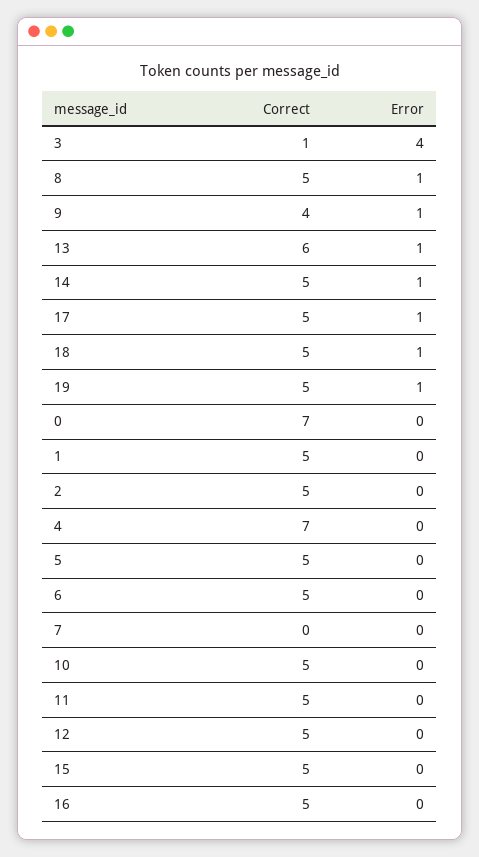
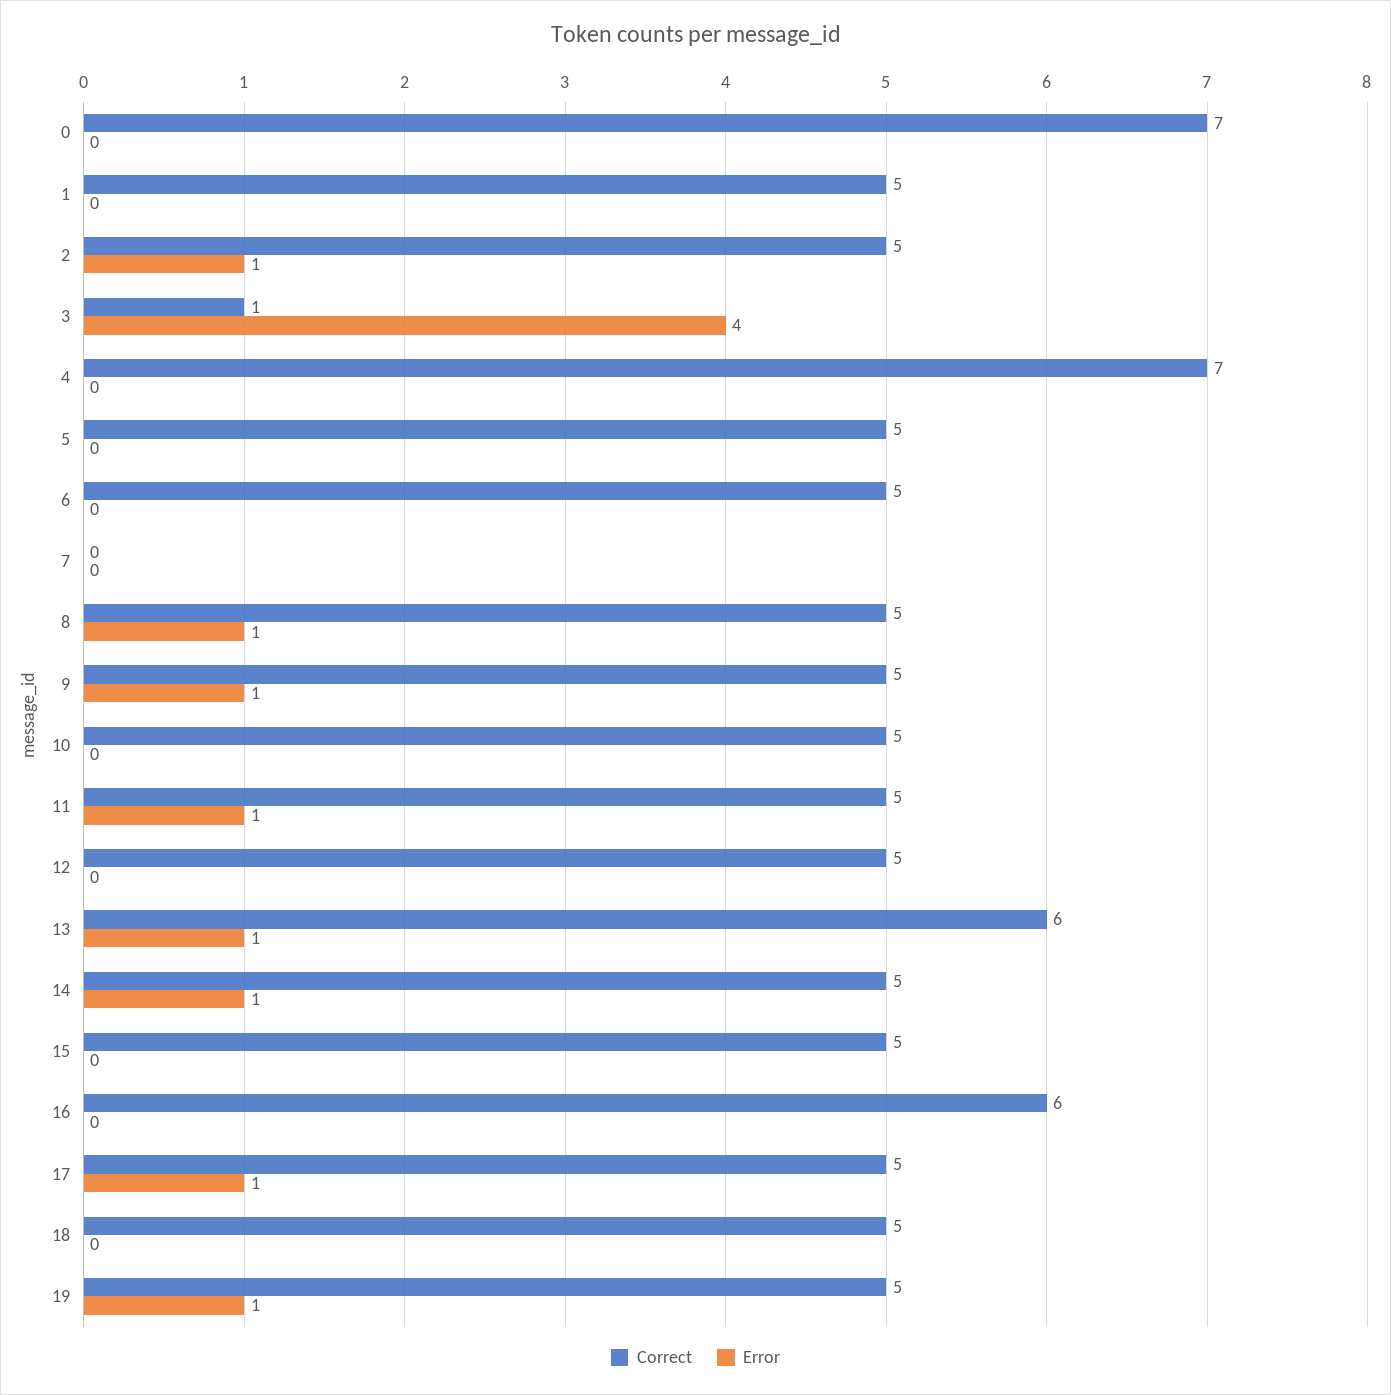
Correct, 9: 4 -> 5
Error, 18: 1 -> 0
Error, 2: 0 -> 1
Error, 11: 0 -> 1
Correct, 16: 5 -> 6

